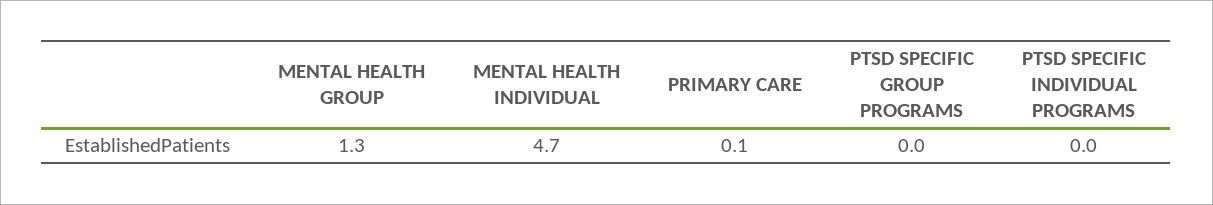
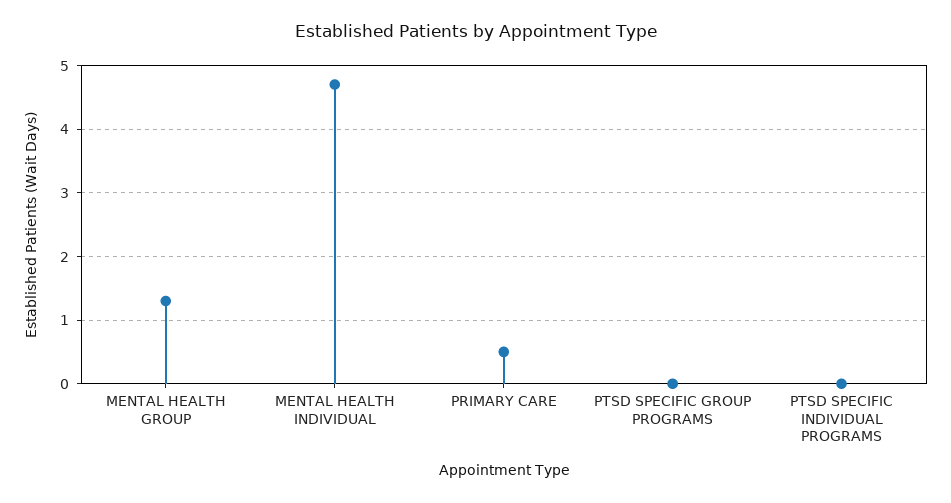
PRIMARY CARE: 0.1 -> 0.5

